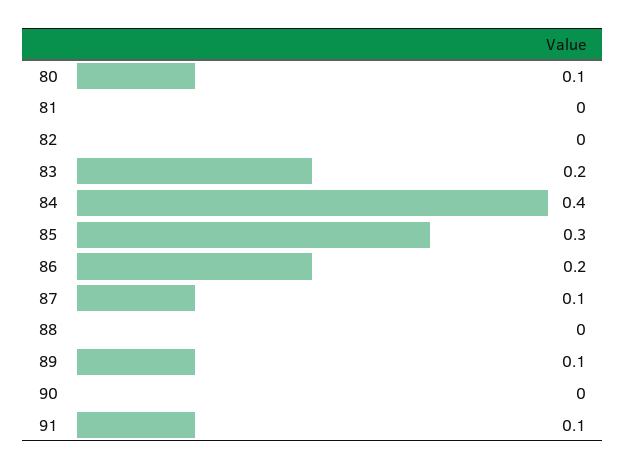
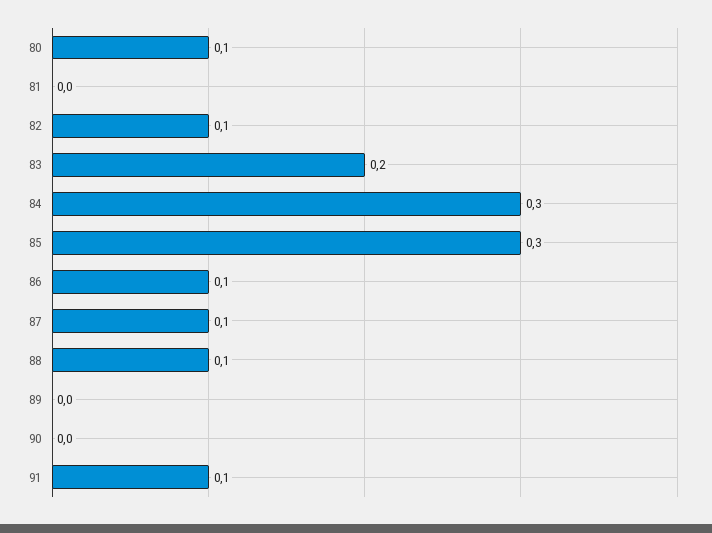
82: 0 -> 0.1
84: 0.4 -> 0.3
86: 0.2 -> 0.1
88: 0 -> 0.1
89: 0.1 -> 0

